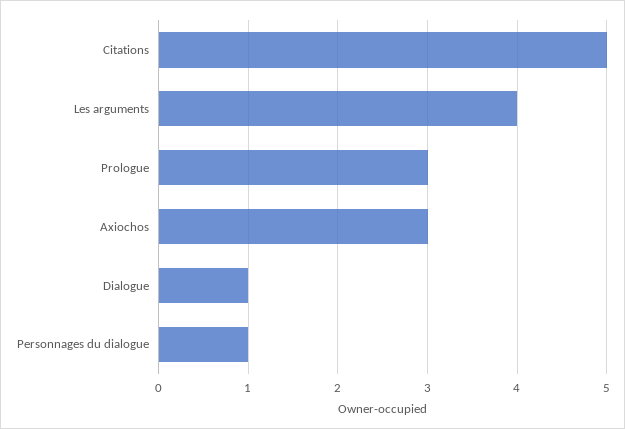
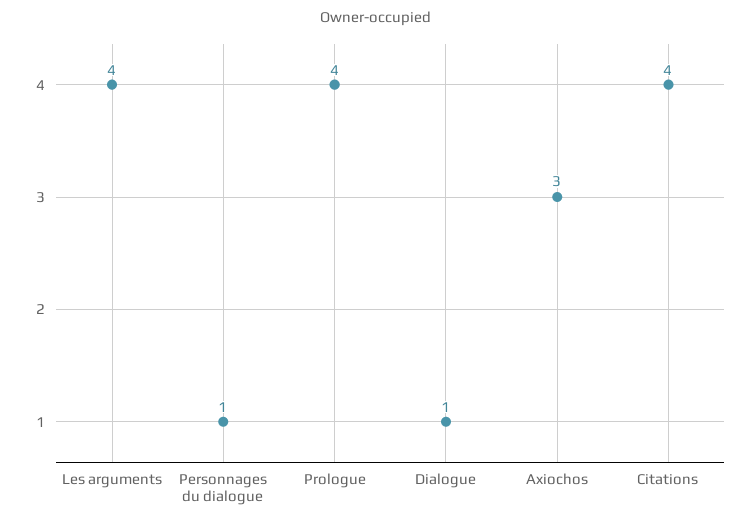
Citations: 5 -> 4
Prologue: 3 -> 4

